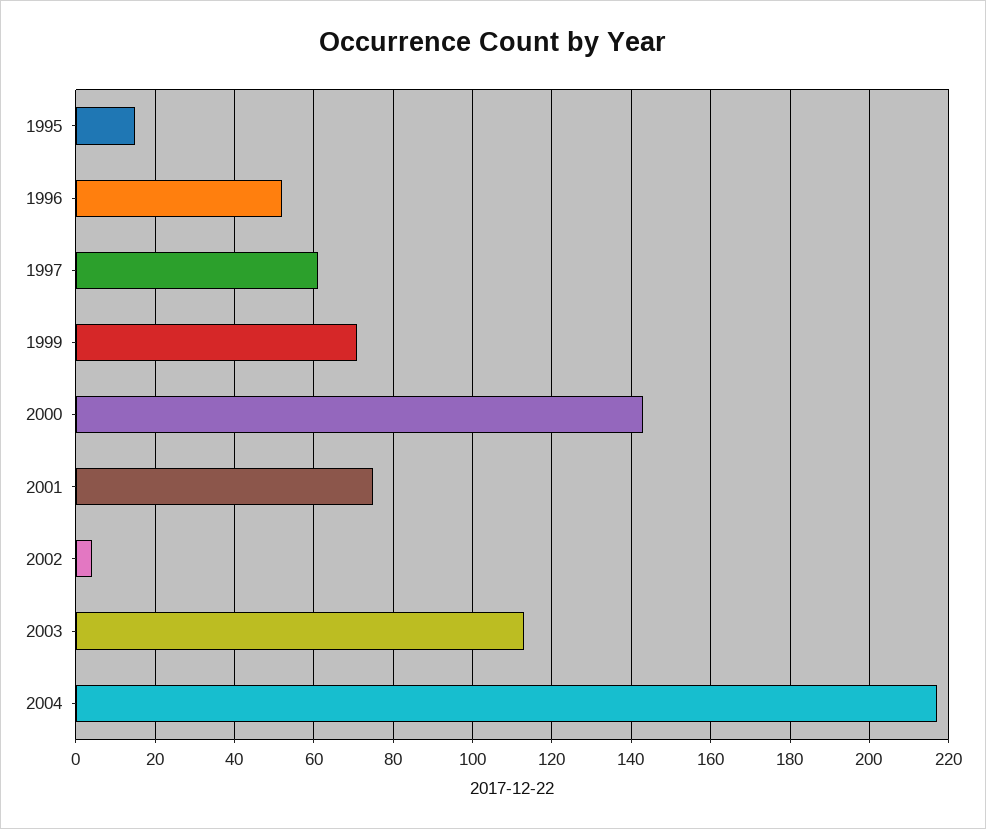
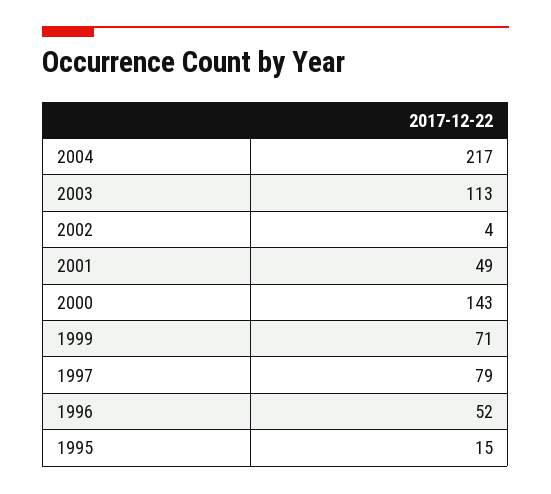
1997: 60 -> 79
2001: 75 -> 49

